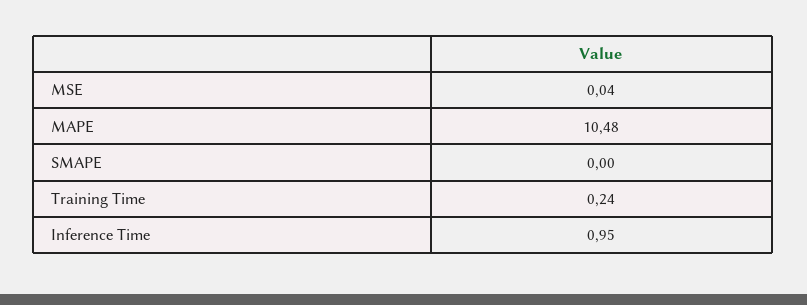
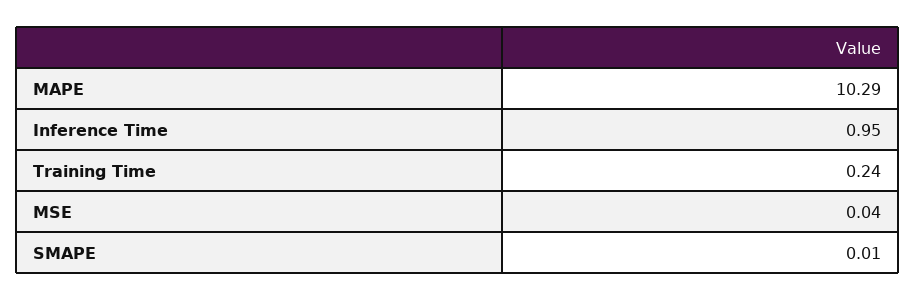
MAPE: 10.48 -> 10.29
SMAPE: 0 -> 0.01

